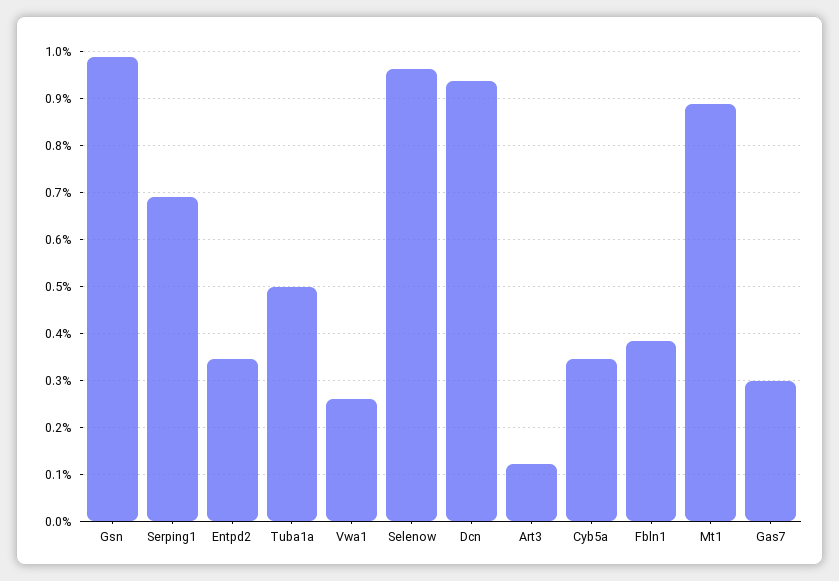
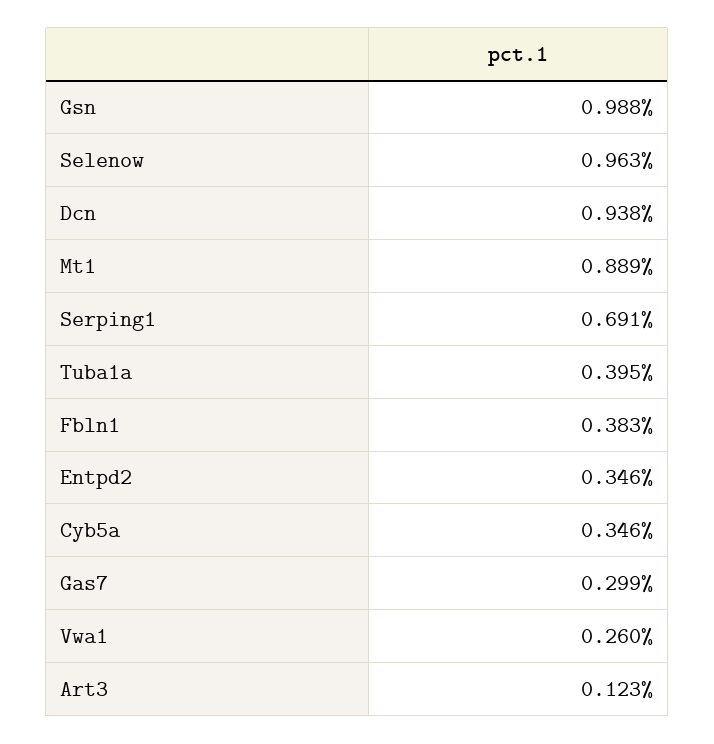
Tuba1a: 0.5 -> 0.395

